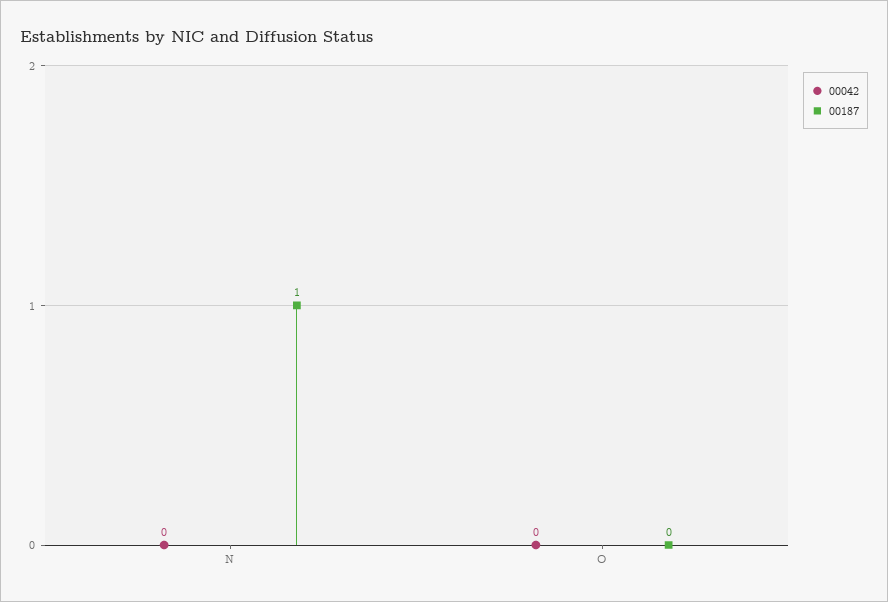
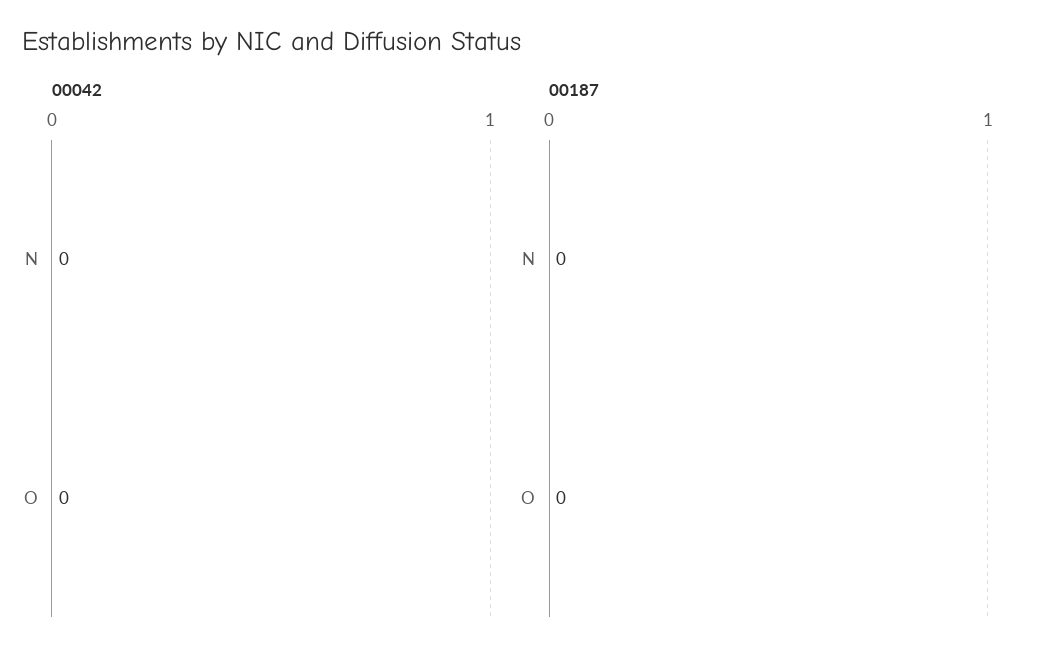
00187, N: 1 -> 0

